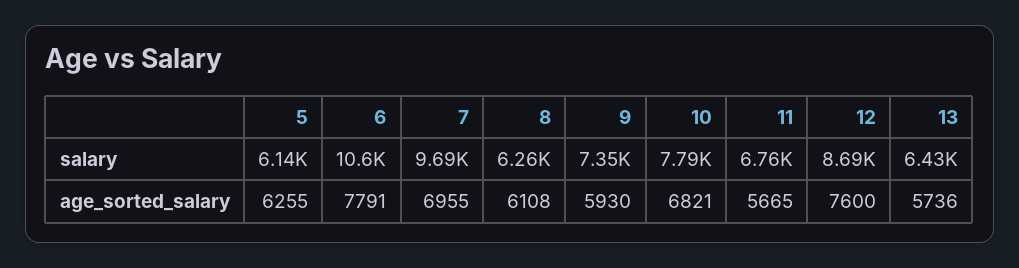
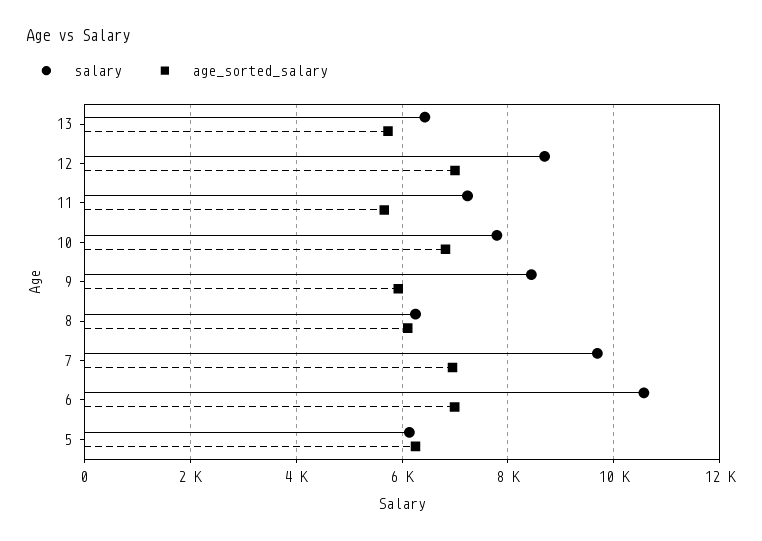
salary, 9: 7350 -> 8400
salary, 11: 6760 -> 7200
age_sorted_salary, 6: 7791 -> 7000
age_sorted_salary, 12: 7600 -> 7000

